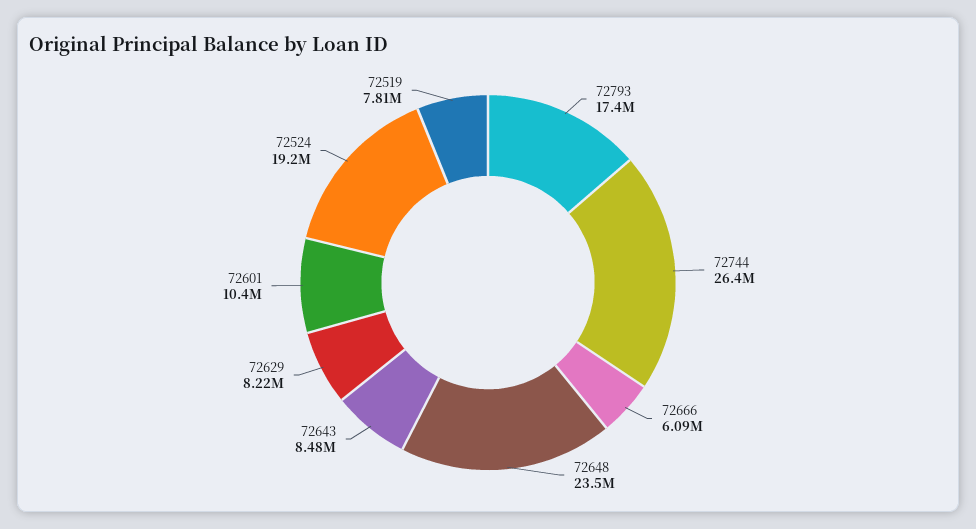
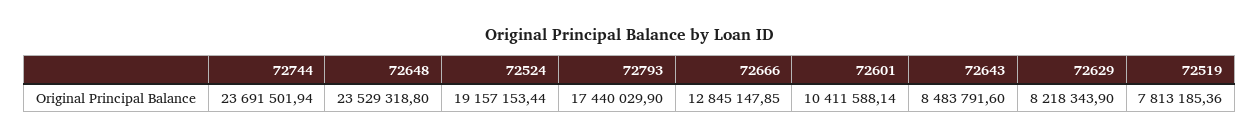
72744: 26400000 -> 23691501.94
72666: 6090000 -> 12845147.85

